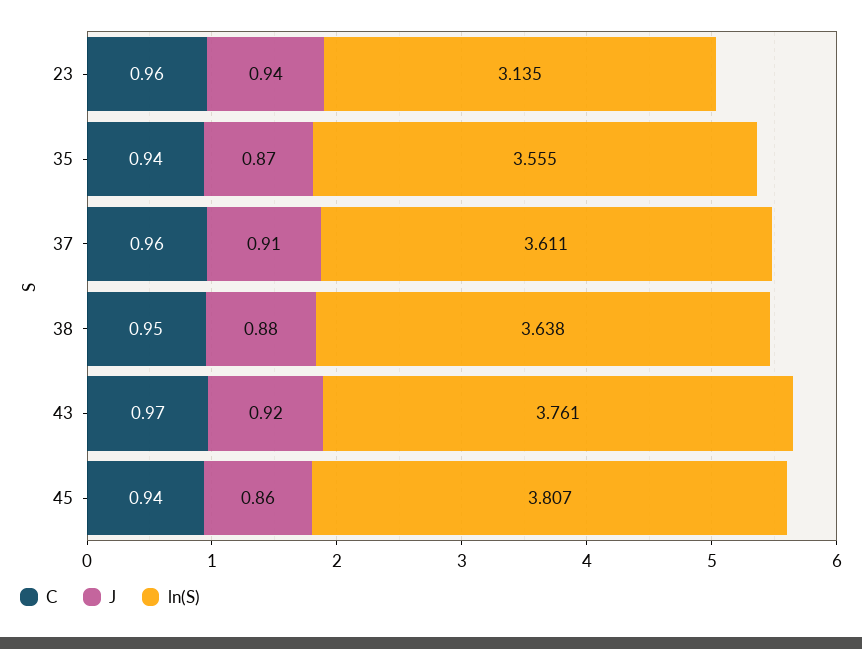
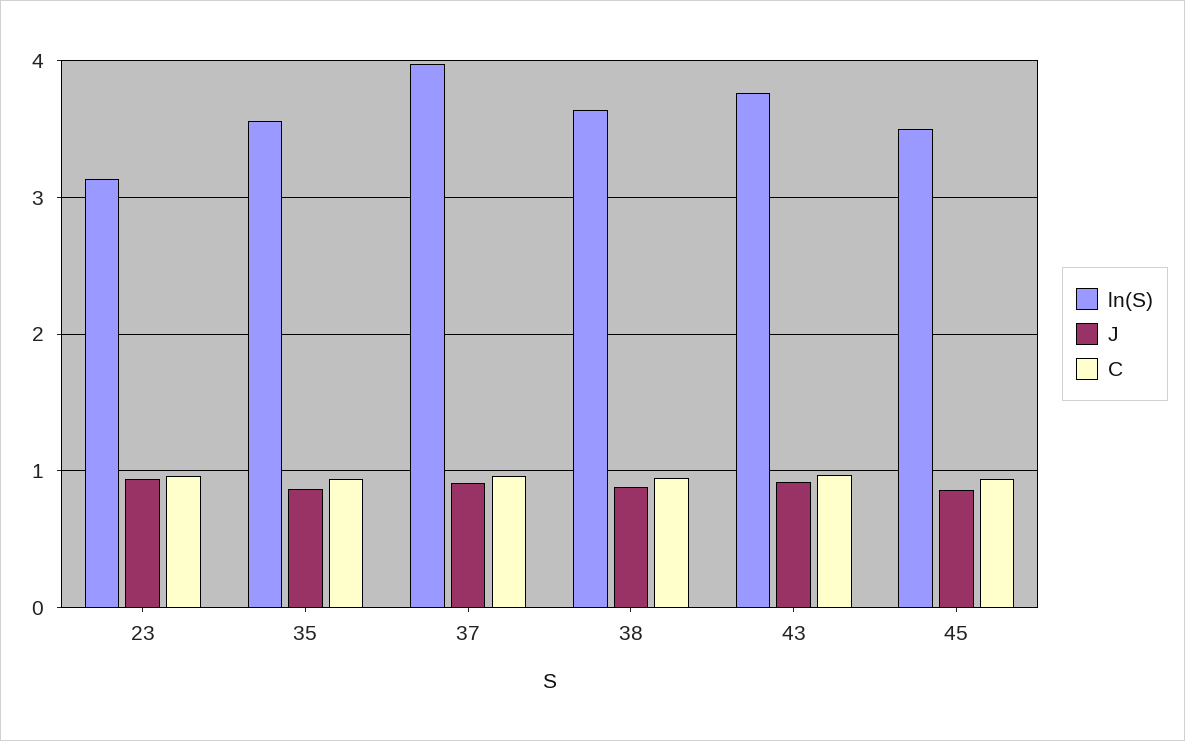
ln(S), 37: 3.611 -> 4
ln(S), 45: 3.807 -> 3.5

